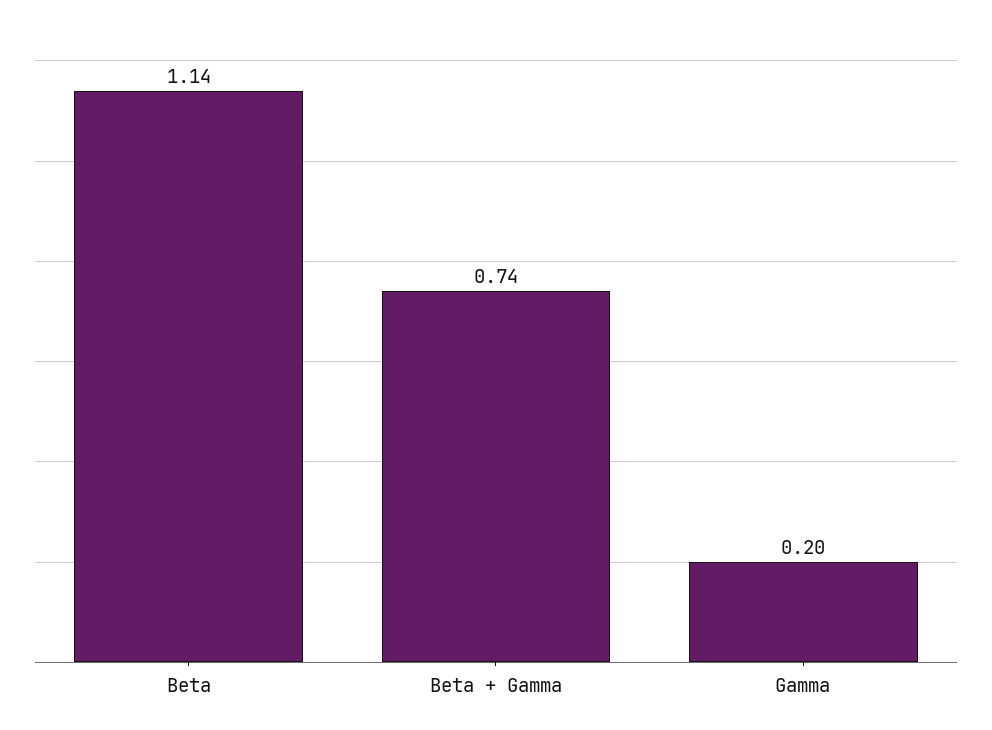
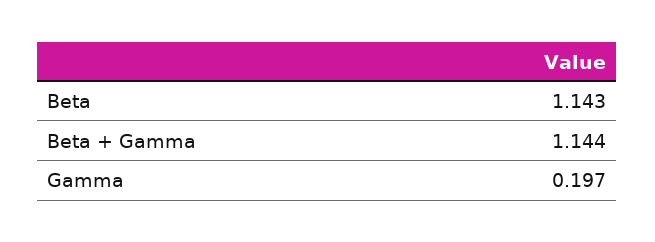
Beta + Gamma: 0.74 -> 1.144

